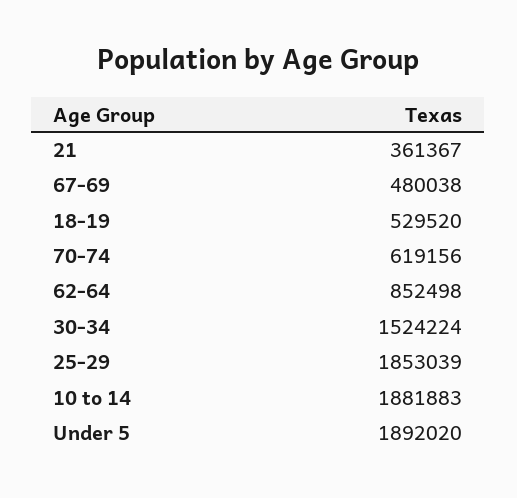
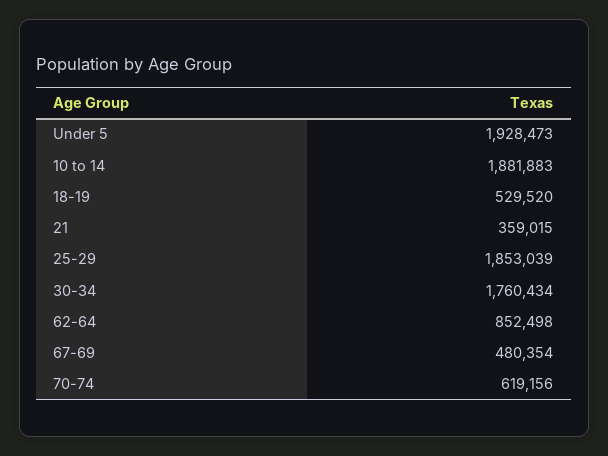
21: 361367 -> 359015
67-69: 480038 -> 480354
30-34: 1524224 -> 1760434
Under 5: 1892020 -> 1928473

